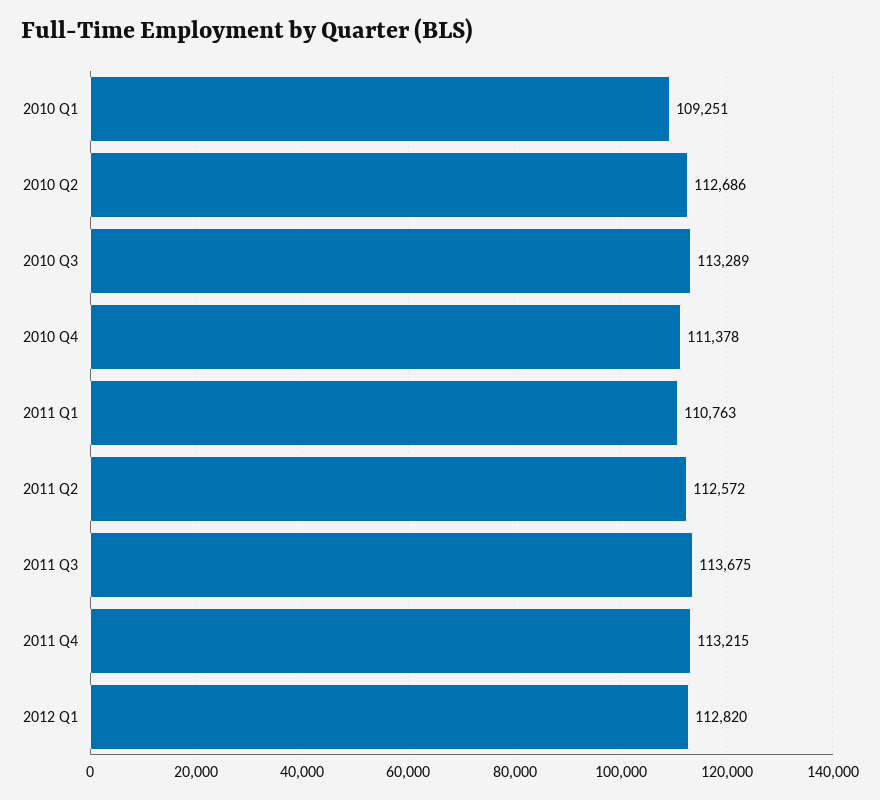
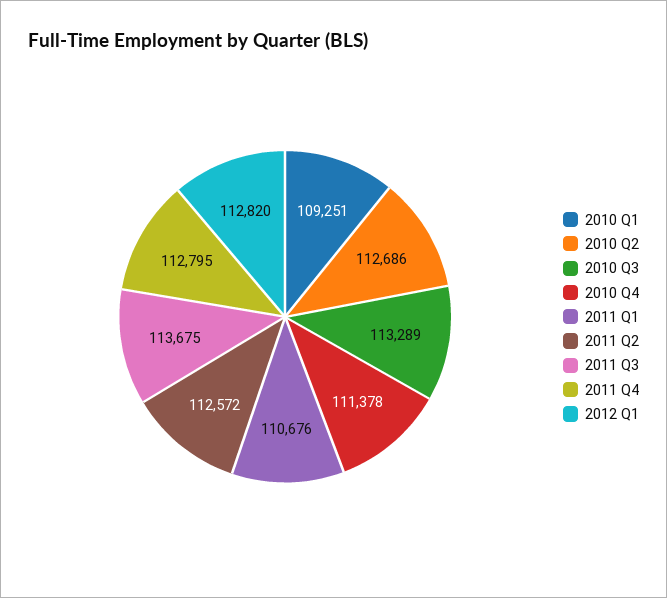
2011 Q1: 110763 -> 110676
2011 Q4: 113215 -> 112795

